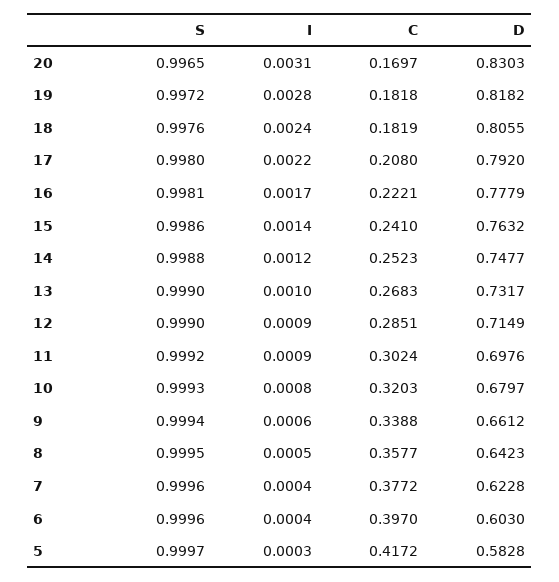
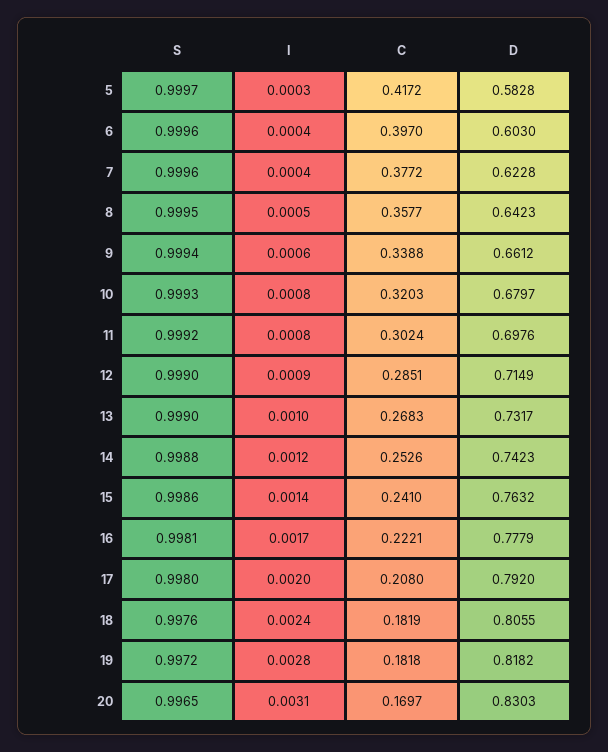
I, 17: 0.0022 -> 0.002
C, 14: 0.2523 -> 0.2526
D, 14: 0.7477 -> 0.7423
I, 11: 0.0009 -> 0.0008

